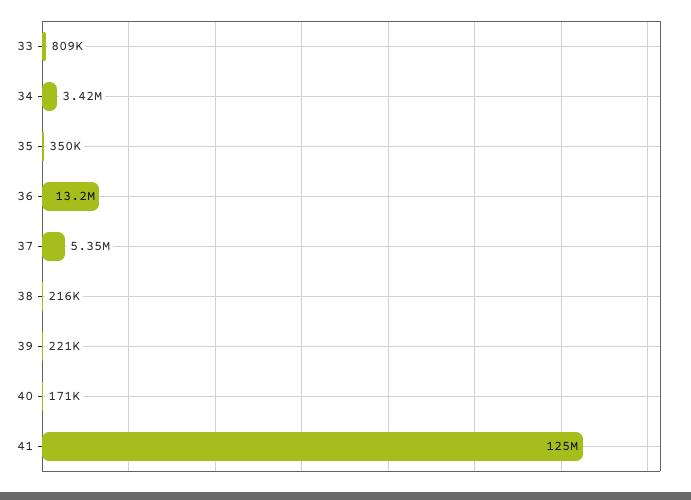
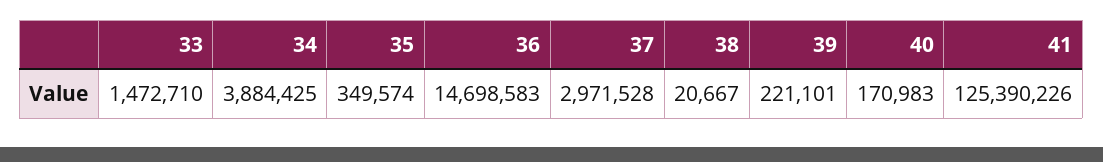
33: 809000 -> 1472710
34: 3420000 -> 3884425
36: 13200000 -> 14698583
37: 5350000 -> 2971528
38: 216000 -> 20667

